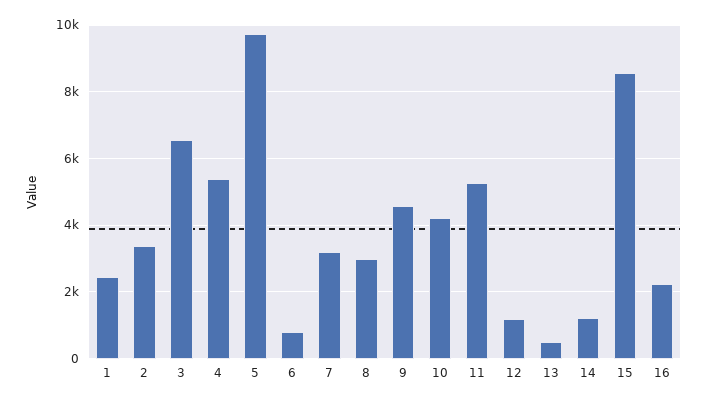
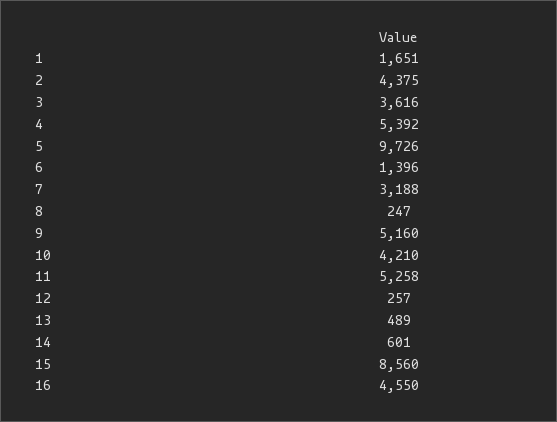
1: 2400 -> 1651
2: 3400 -> 4375
3: 6600 -> 3616
6: 800 -> 1396
8: 3000 -> 247
9: 4600 -> 5160
12: 1200 -> 257
14: 1200 -> 601
16: 2200 -> 4550

